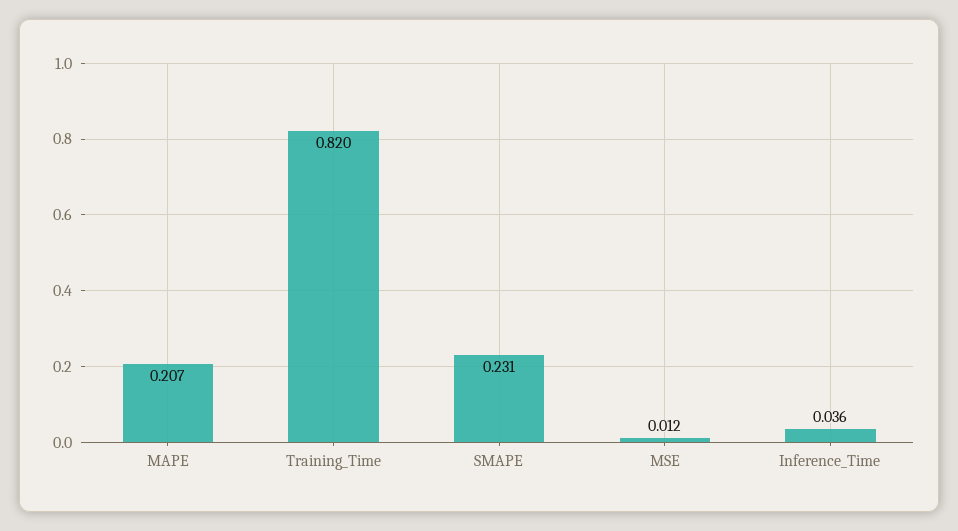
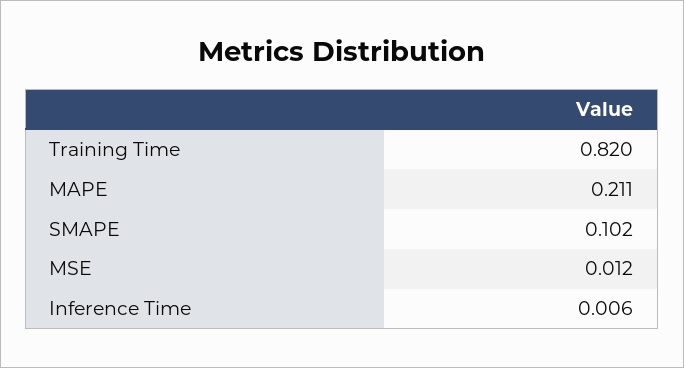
MAPE: 0.207 -> 0.211
SMAPE: 0.231 -> 0.102
Inference_Time: 0.036 -> 0.006

